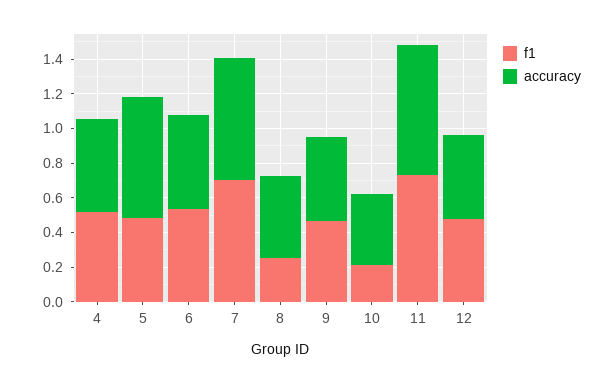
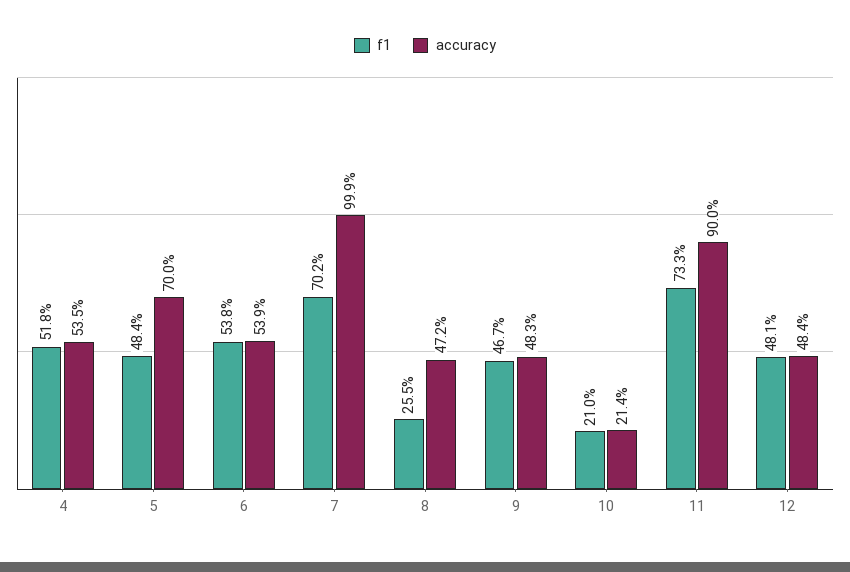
accuracy, 7: 0.7 -> 0.999
accuracy, 10: 0.4 -> 0.214
accuracy, 11: 0.75 -> 0.9

